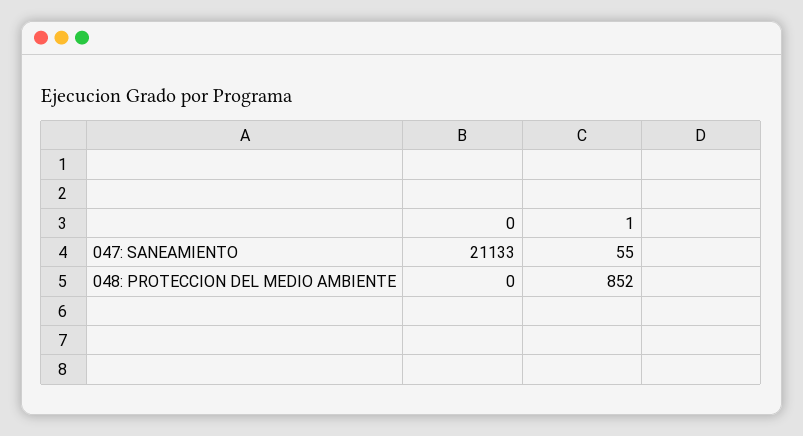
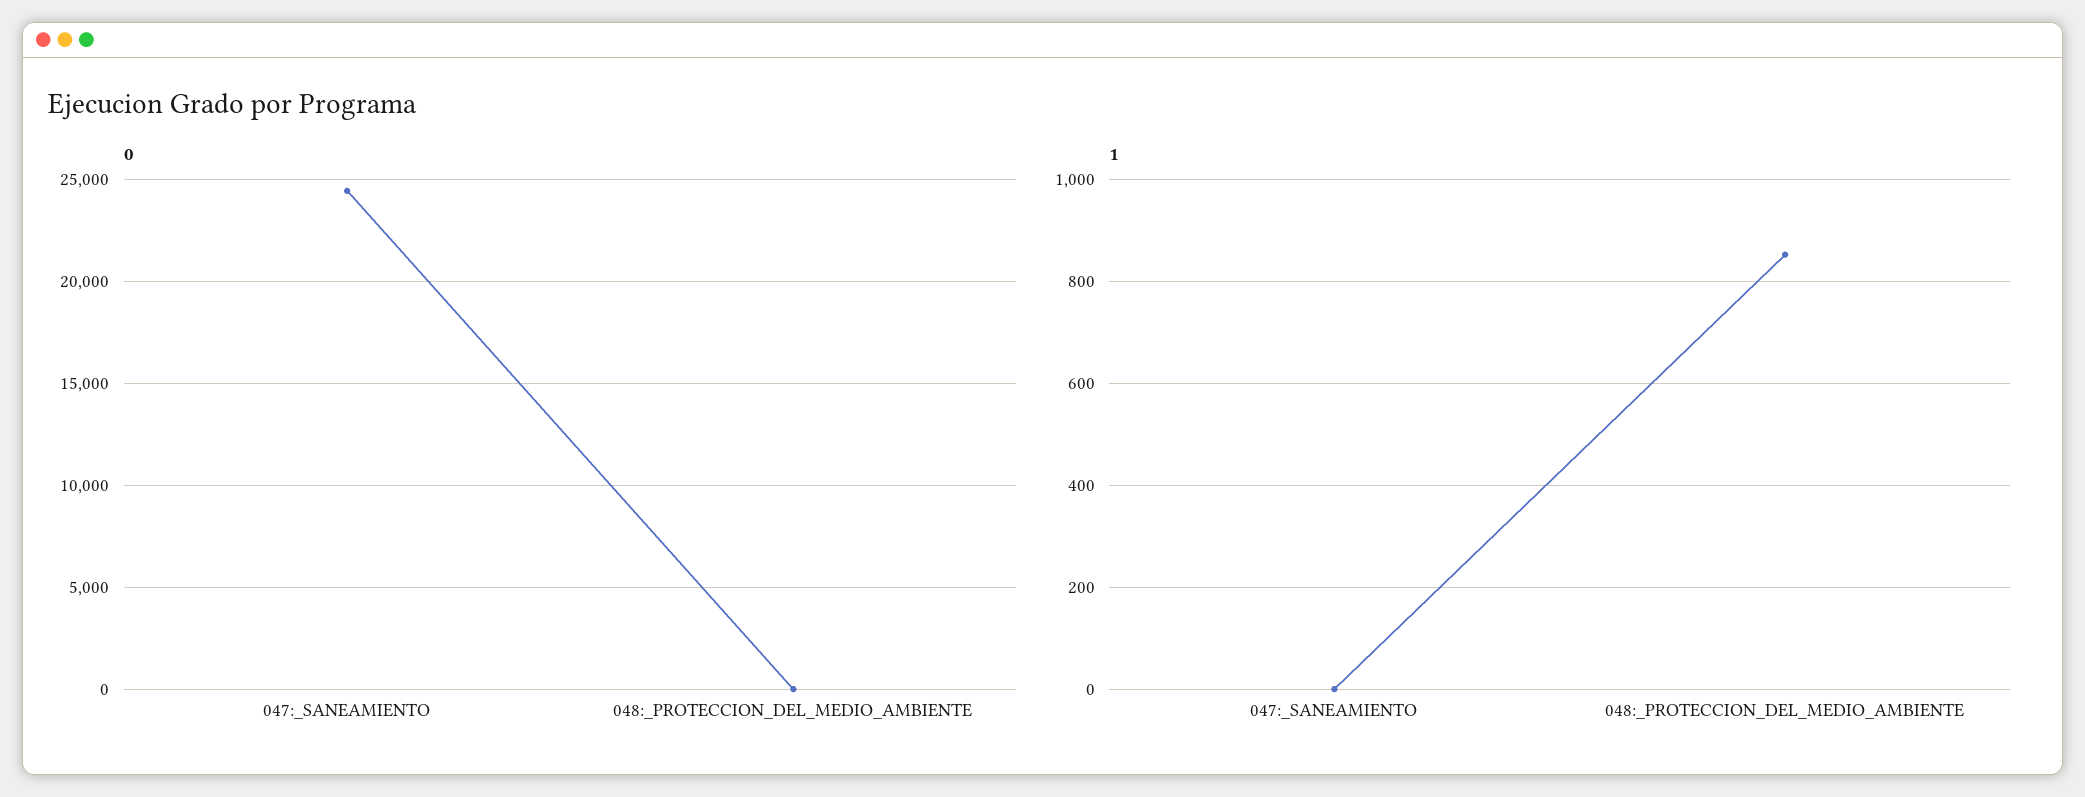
0, 047: SANEAMIENTO: 21133 -> 24500
1, 047: SANEAMIENTO: 55 -> 0

